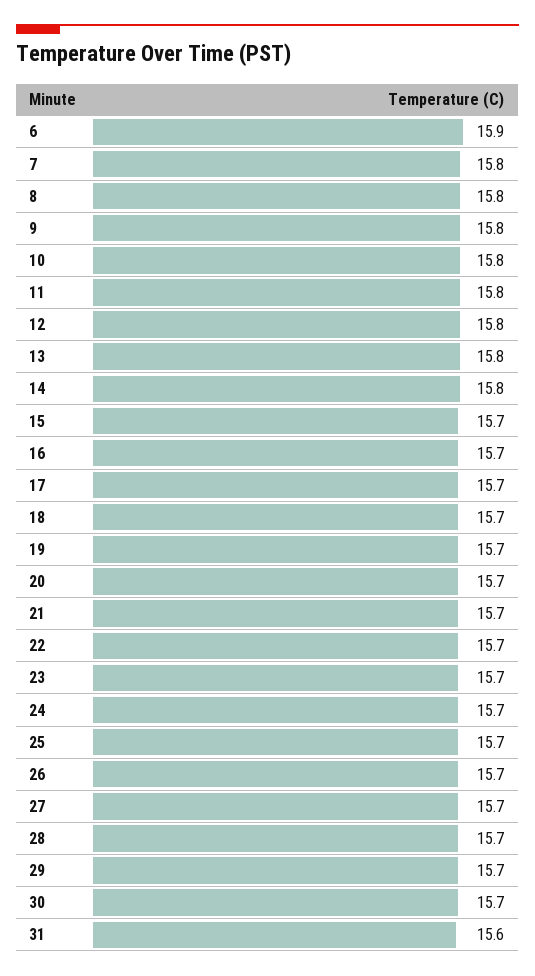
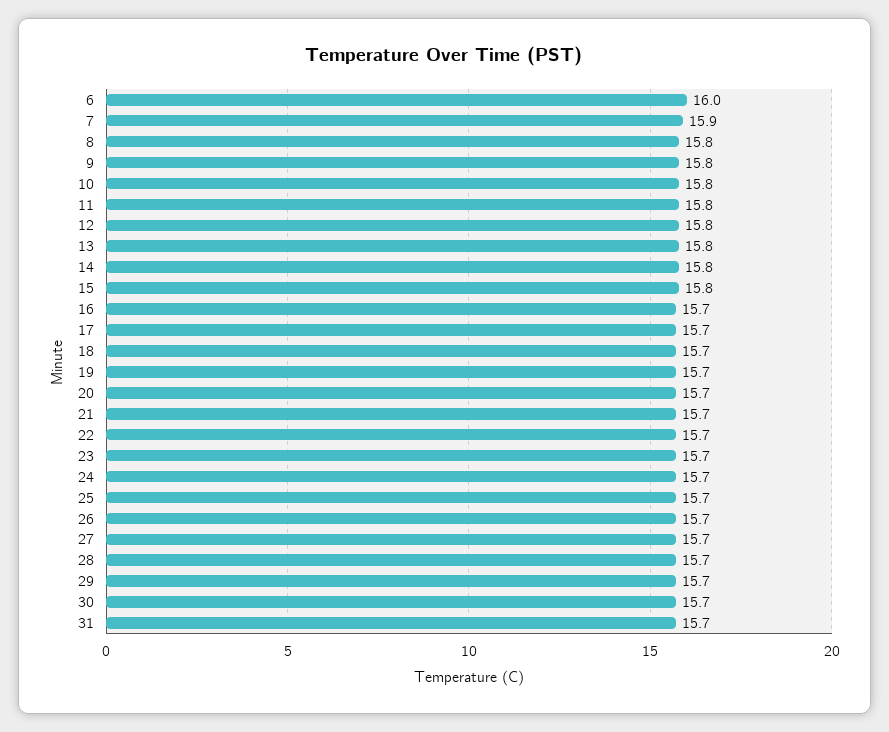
6: 15.9 -> 16
7: 15.8 -> 15.9
15: 15.7 -> 15.8
31: 15.6 -> 15.7

